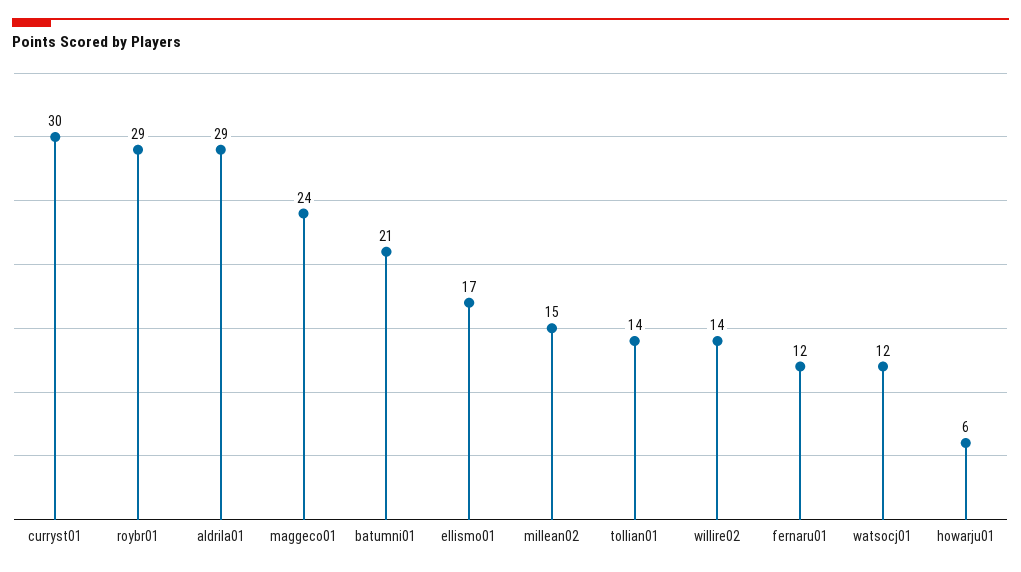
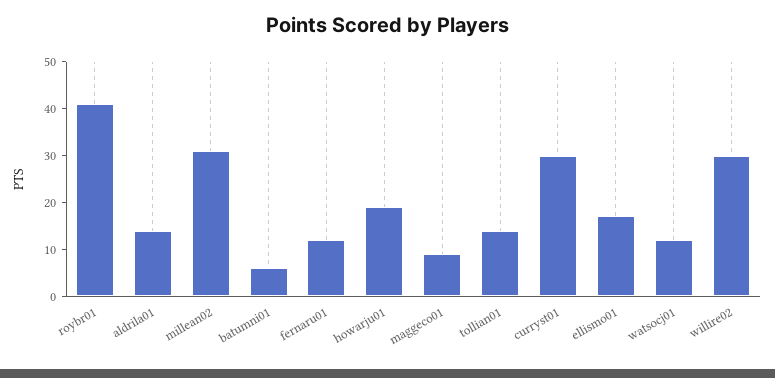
roybr01: 29 -> 40
aldrila01: 29 -> 15
maggeco01: 24 -> 10
batumni01: 21 -> 5
millean02: 15 -> 30
willire02: 14 -> 30
howarju01: 6 -> 20

